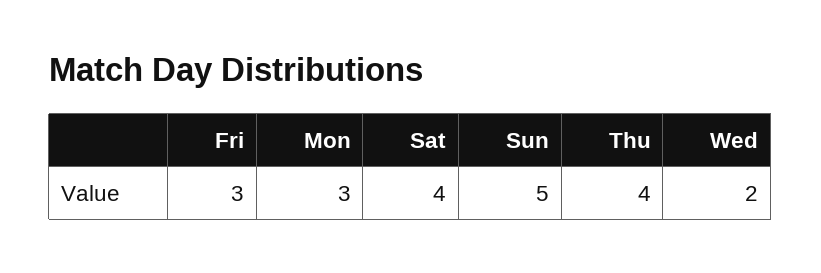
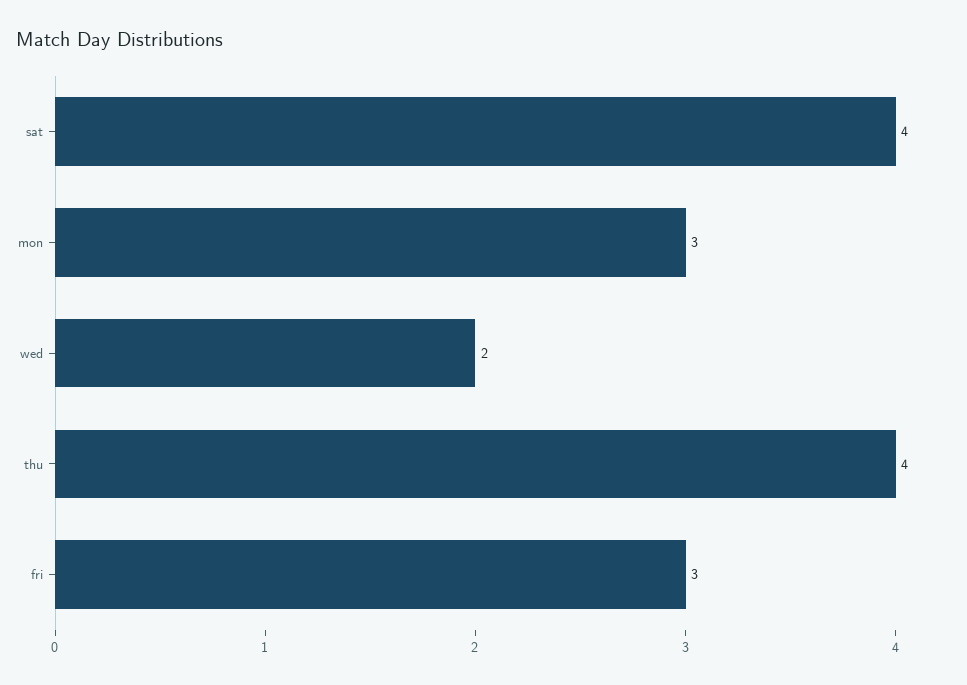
Sun: 5 -> none

